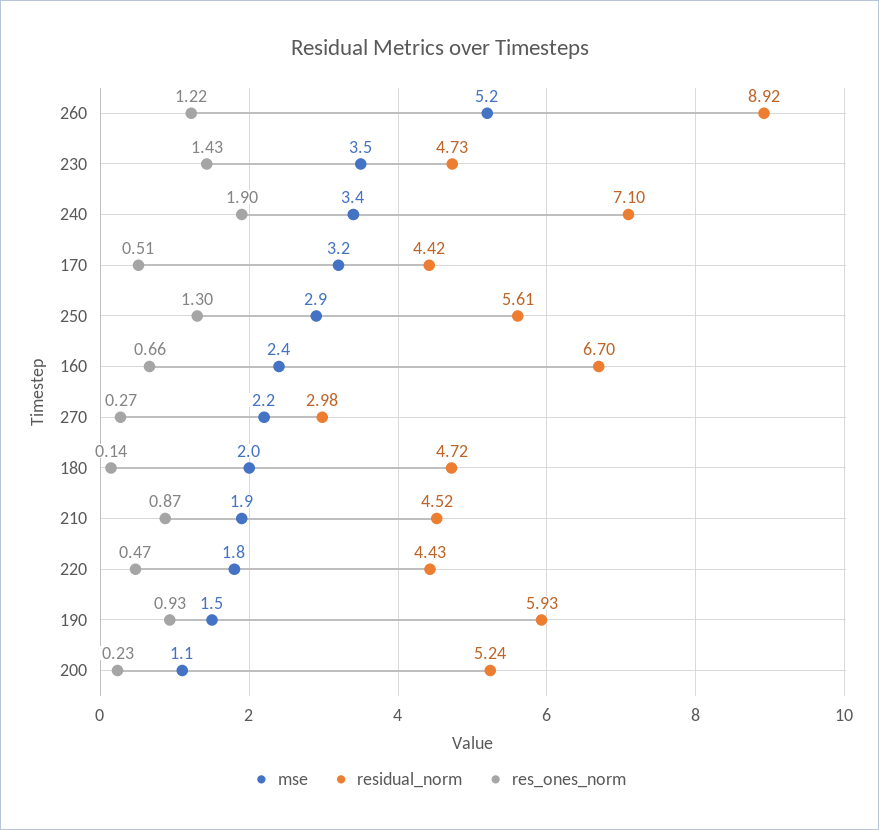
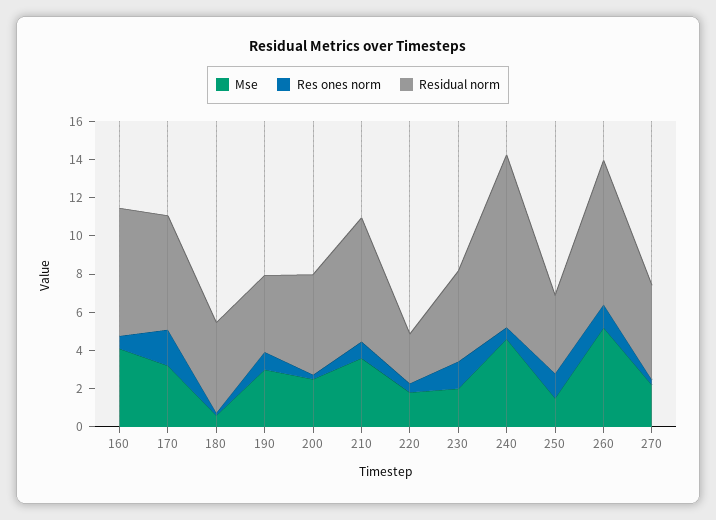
residual_norm, 260: 8.92 -> 7.5
mse, 230: 3.5 -> 2
mse, 240: 3.4 -> 4.5
residual_norm, 240: 7.1 -> 9
res_ones_norm, 240: 1.9 -> 0.5
residual_norm, 170: 4.42 -> 6
res_ones_norm, 170: 0.51 -> 2
mse, 250: 2.9 -> 1.5
residual_norm, 250: 5.61 -> 4
mse, 160: 2.4 -> 4
residual_norm, 270: 2.98 -> 5
mse, 180: 2 -> 0.5
mse, 210: 1.9 -> 3.5
residual_norm, 210: 4.52 -> 6.5
residual_norm, 220: 4.43 -> 2.5
mse, 190: 1.5 -> 3
residual_norm, 190: 5.93 -> 4
mse, 200: 1.1 -> 2.5

